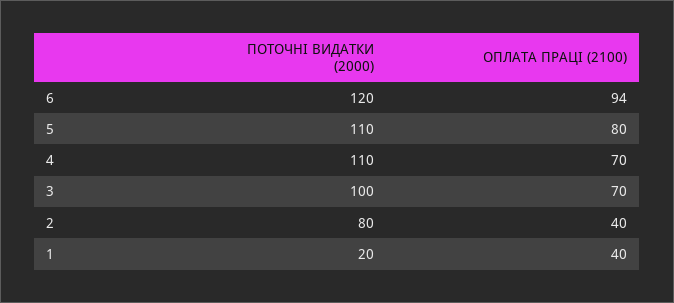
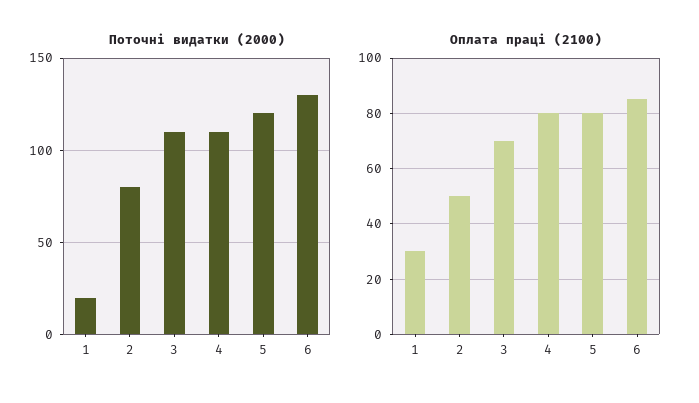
ПОТОЧНІ ВИДАТКИ (2000), 6: 120 -> 130
ОПЛАТА ПРАЦІ (2100), 6: 94 -> 85
ПОТОЧНІ ВИДАТКИ (2000), 5: 110 -> 120
ОПЛАТА ПРАЦІ (2100), 4: 70 -> 80
ПОТОЧНІ ВИДАТКИ (2000), 3: 100 -> 110
ОПЛАТА ПРАЦІ (2100), 2: 40 -> 50
ОПЛАТА ПРАЦІ (2100), 1: 40 -> 30

